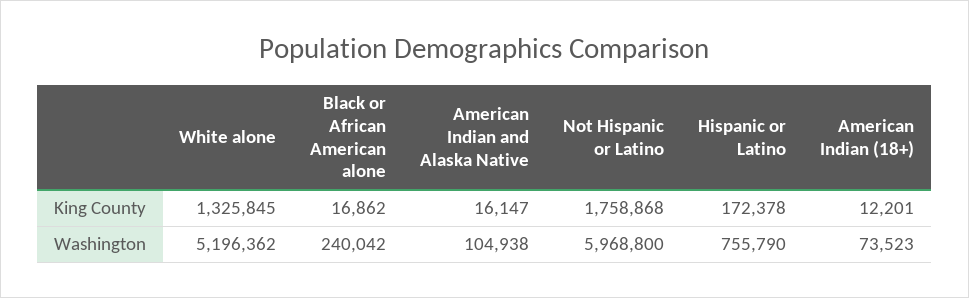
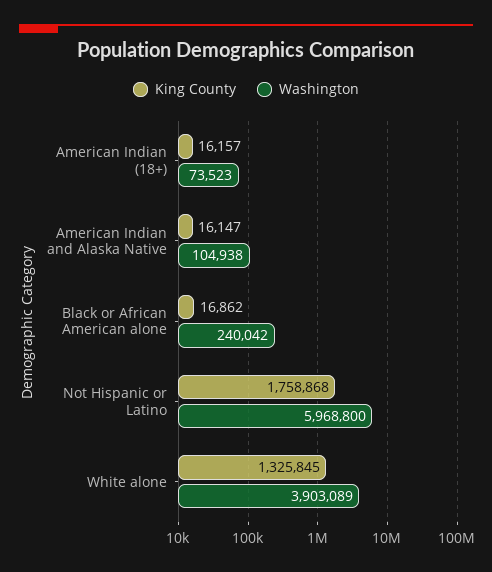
King County, Hispanic or Latino: 172378 -> none
King County, American Indian (18+): 12201 -> 16157
Washington, White alone: 5196362 -> 3903089
Washington, Hispanic or Latino: 755790 -> none

